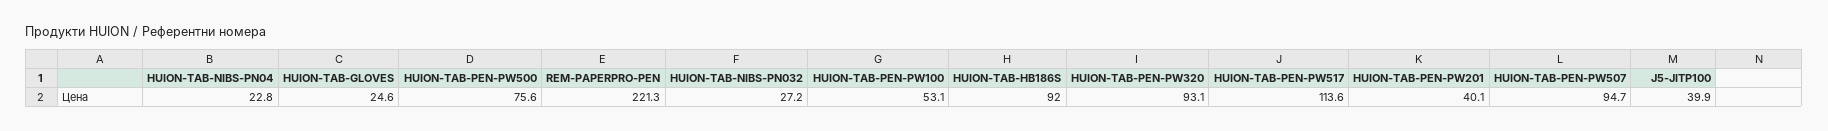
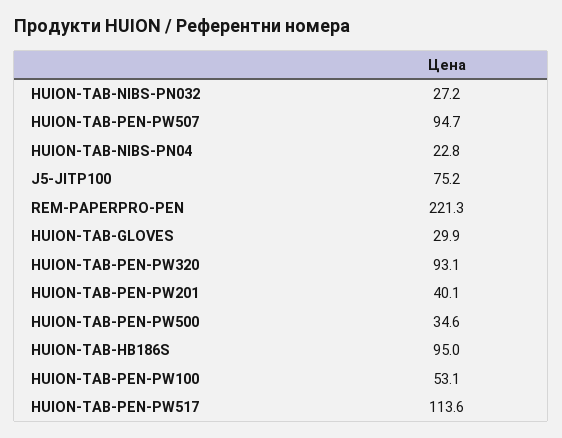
HUION-TAB-GLOVES: 24.6 -> 29.9
HUION-TAB-PEN-PW500: 75.6 -> 34.6
HUION-TAB-HB186S: 92 -> 95
J5-JITP100: 39.9 -> 75.2

